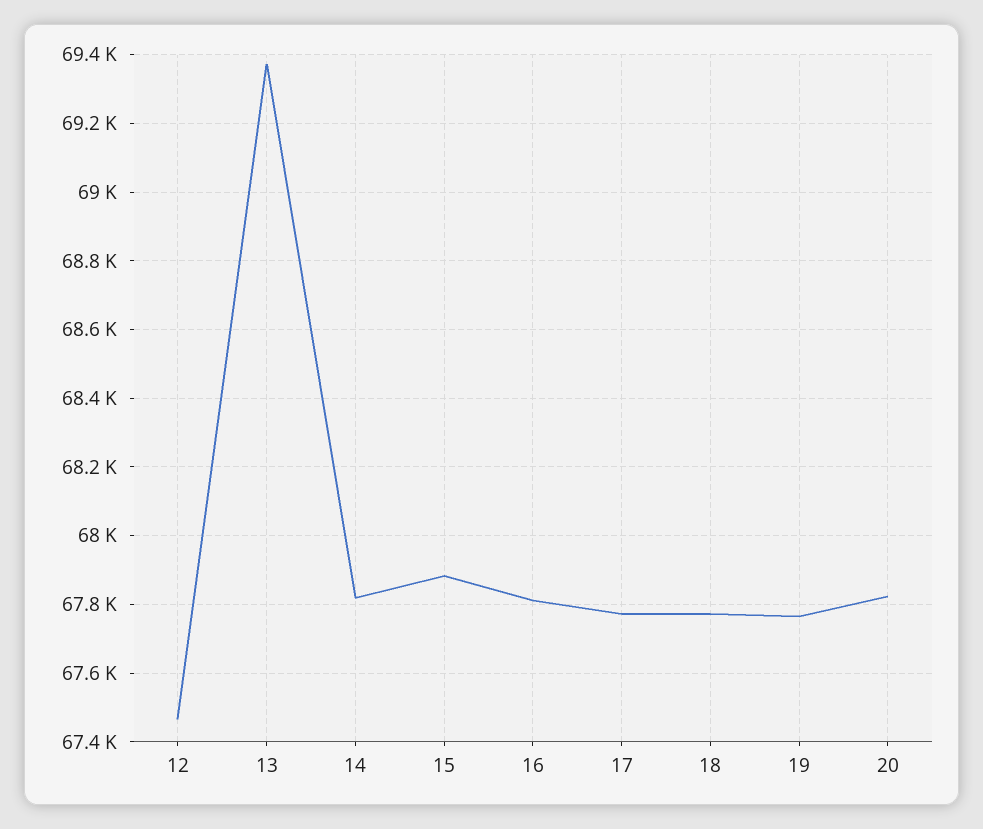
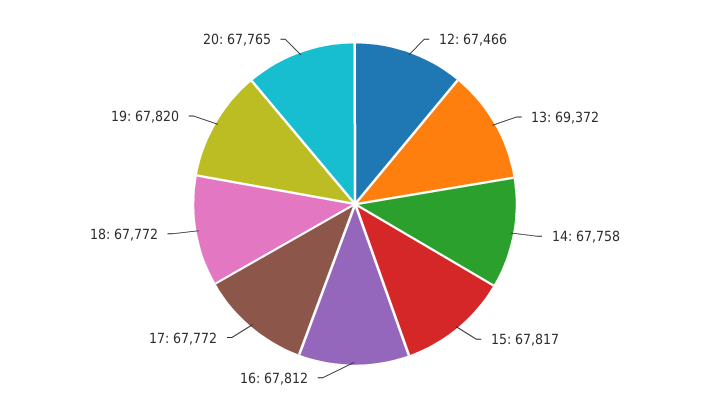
14: 67820 -> 67758
15: 67880 -> 67817
19: 67760 -> 67820
20: 67820 -> 67765

